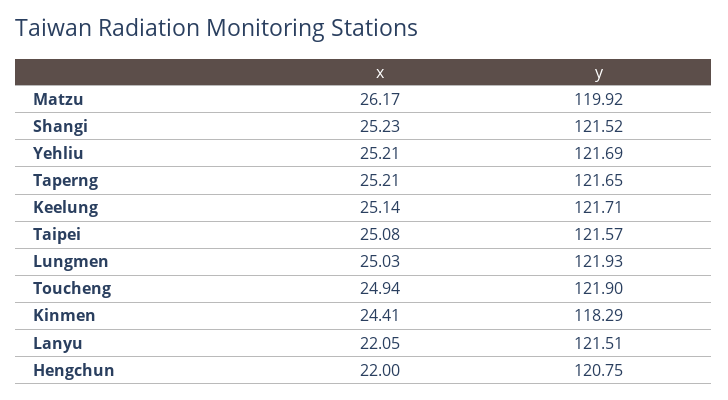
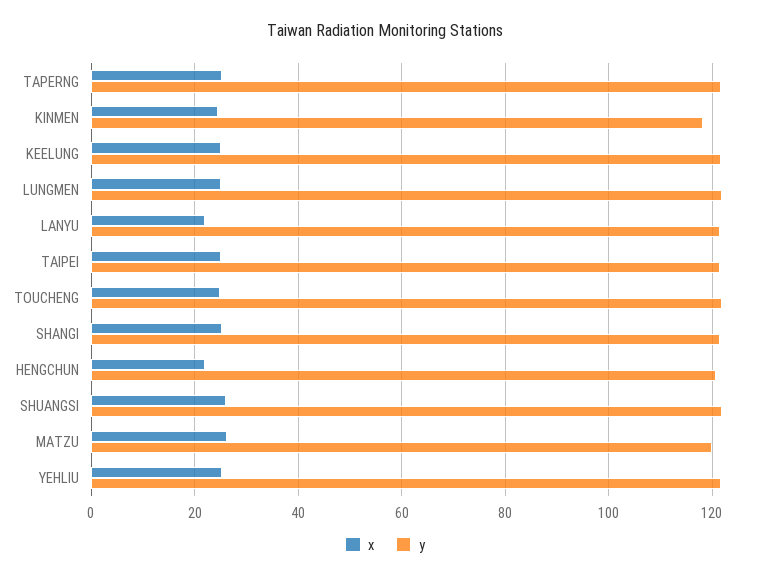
x, SHUANGSI: none -> 26
y, SHUANGSI: none -> 122

